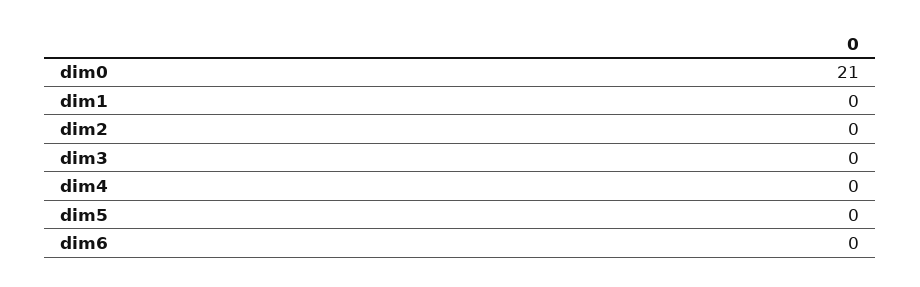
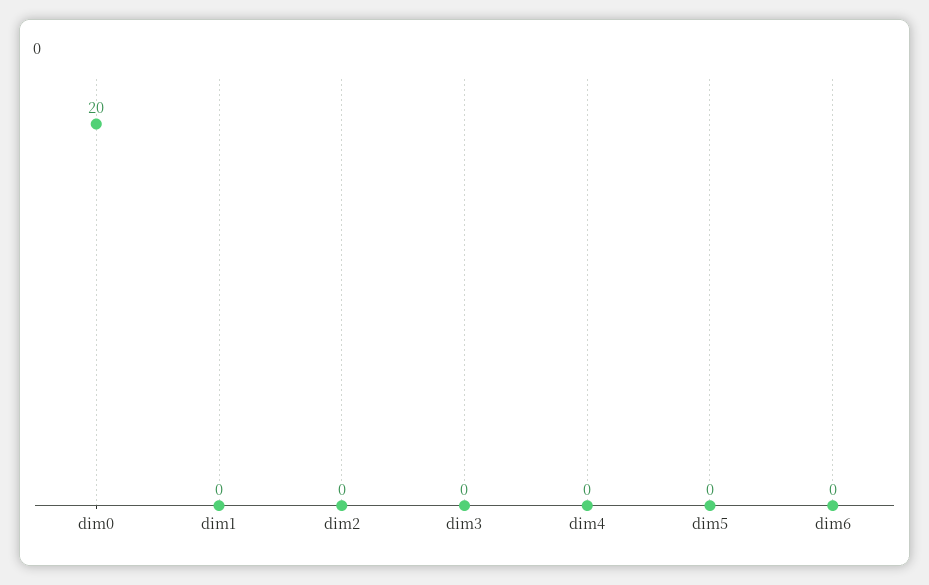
dim0: 21 -> 20

